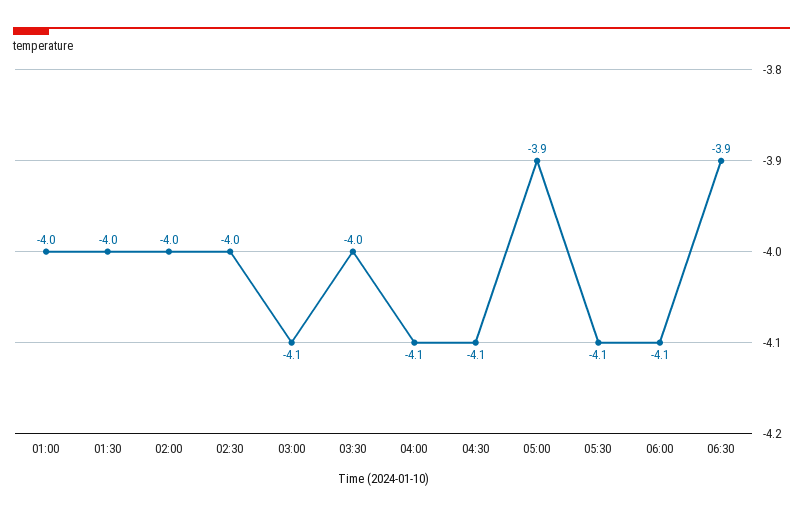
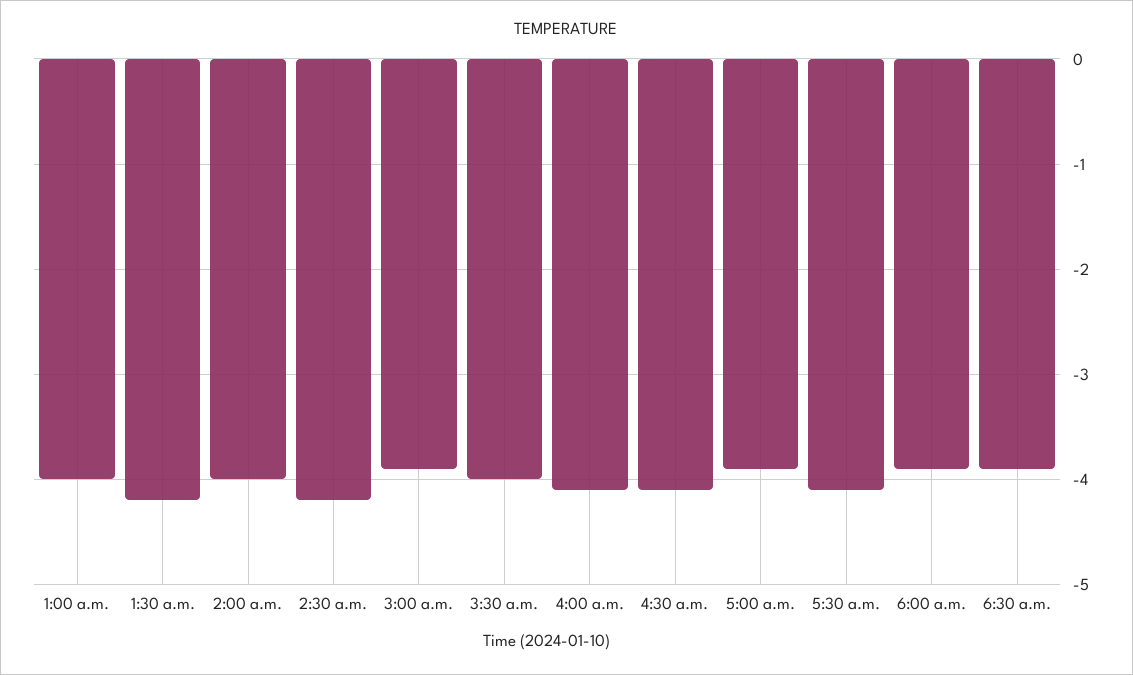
01:30: -4 -> -4.2
02:30: -4 -> -4.2
03:00: -4.1 -> -3.9
06:00: -4.1 -> -3.9

